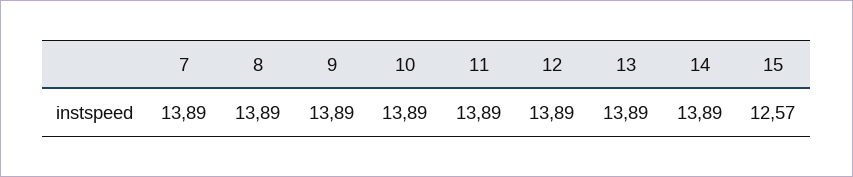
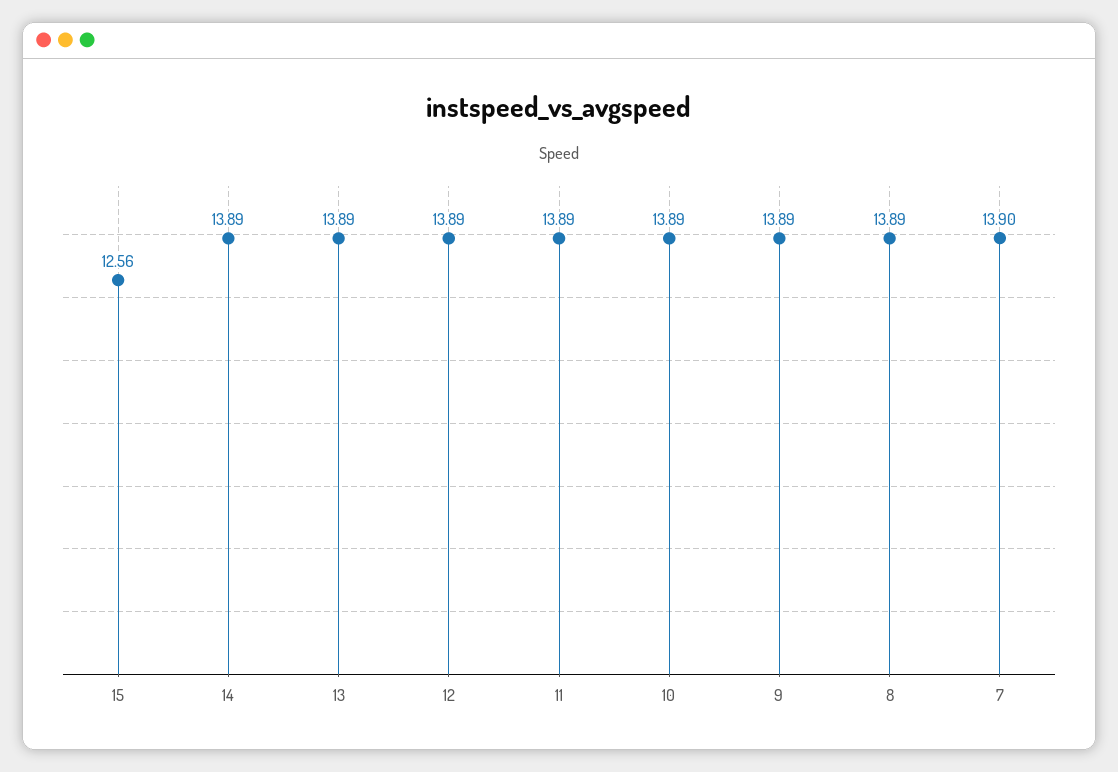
7: 13.89 -> 13.9
15: 12.57 -> 12.56

